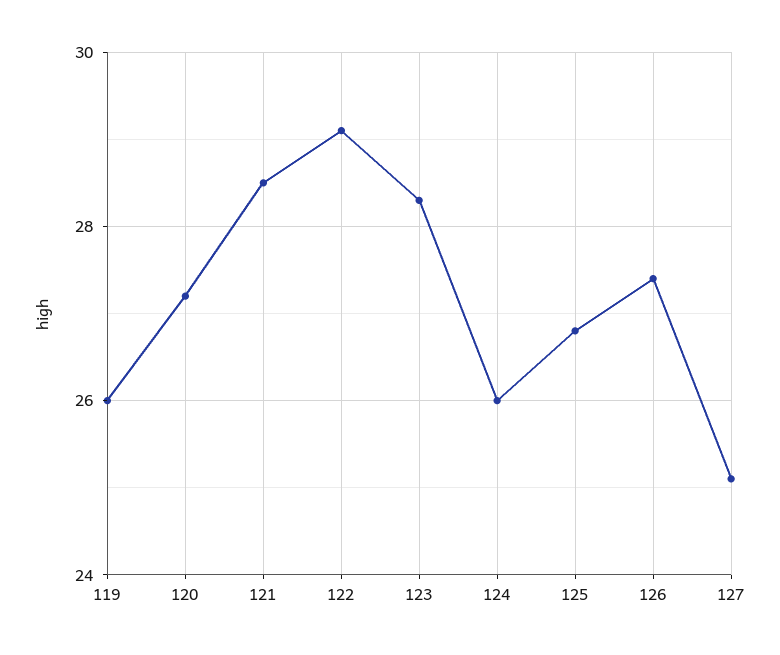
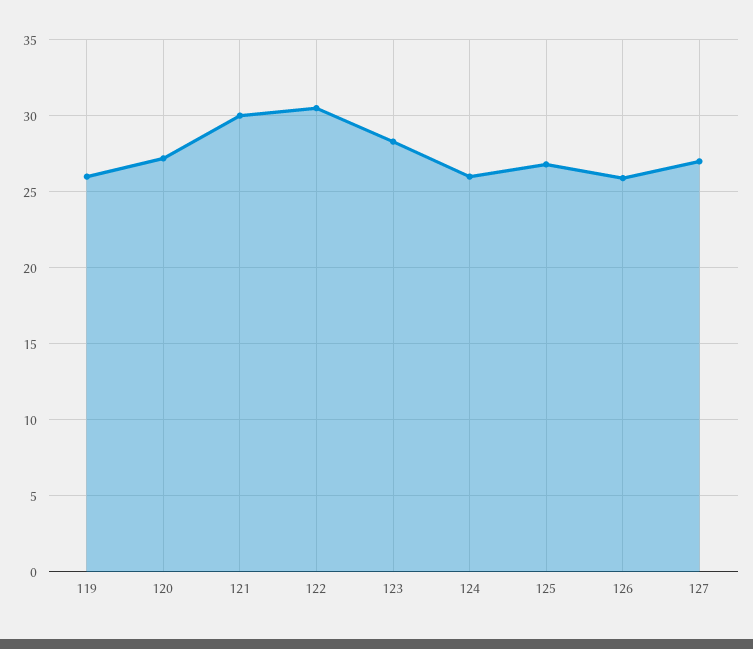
121: 28.5 -> 30
122: 29 -> 30.5
126: 27.5 -> 26
127: 25 -> 27

